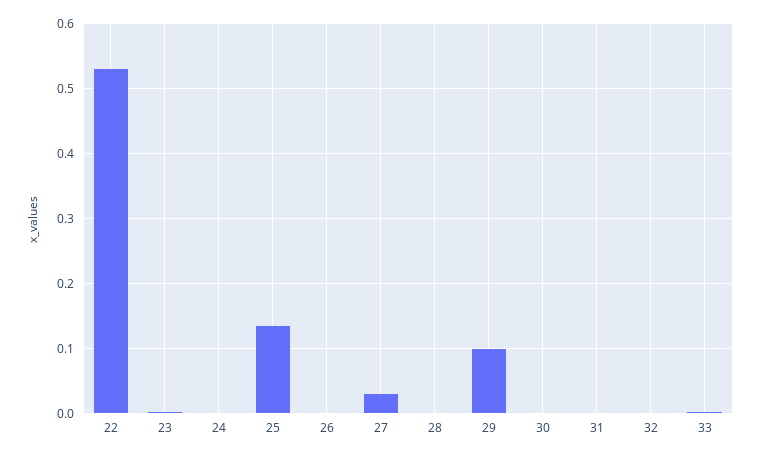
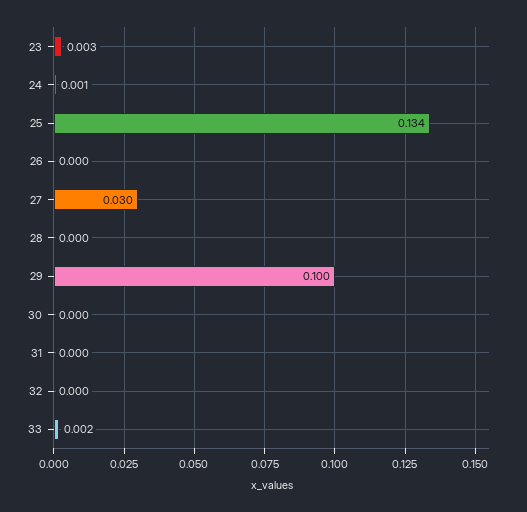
22: 0.53 -> none

